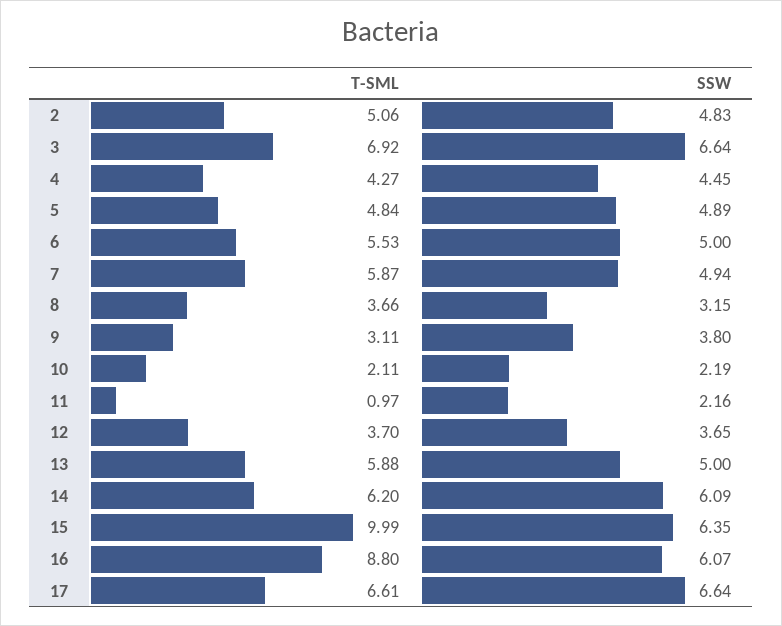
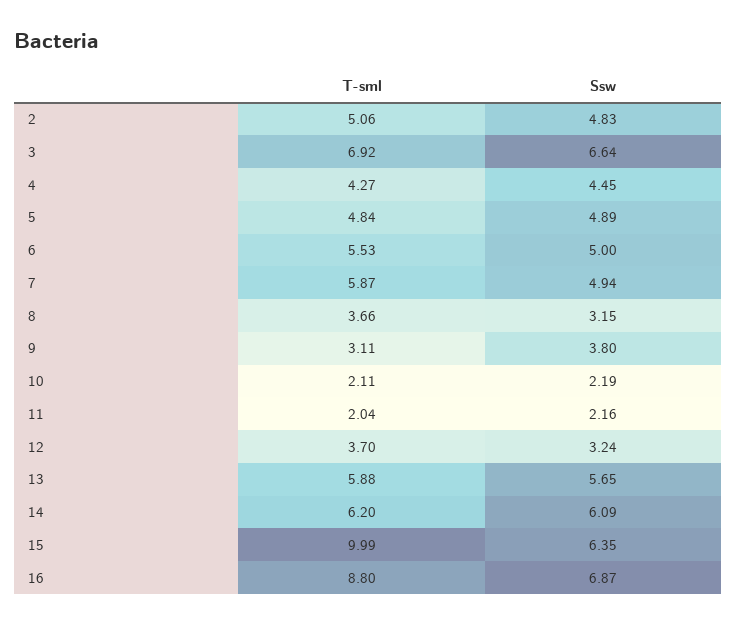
T-SML, 11: 0.97 -> 2.04
SSW, 12: 3.65 -> 3.24
SSW, 13: 5 -> 5.65
SSW, 16: 6.07 -> 6.87
T-SML, 17: 6.61 -> none
SSW, 17: 6.64 -> none

